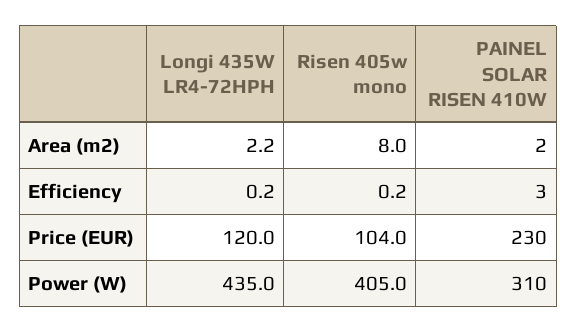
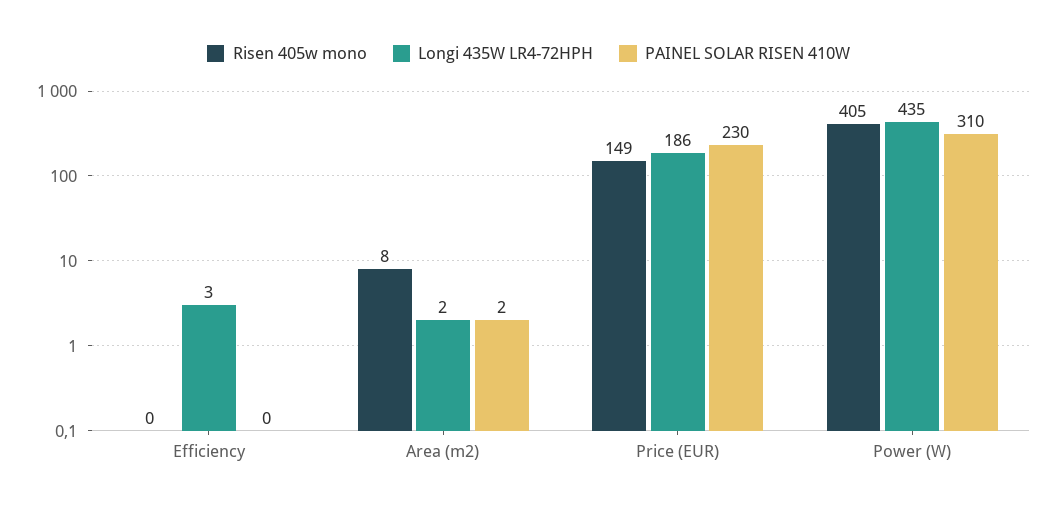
Longi 435W LR4-72HPH, Efficiency: 0.2 -> 3
PAINEL SOLAR RISEN 410W, Efficiency: 3 -> 0
Longi 435W LR4-72HPH, Price (EUR): 120 -> 186
Risen 405w mono, Price (EUR): 104 -> 149

